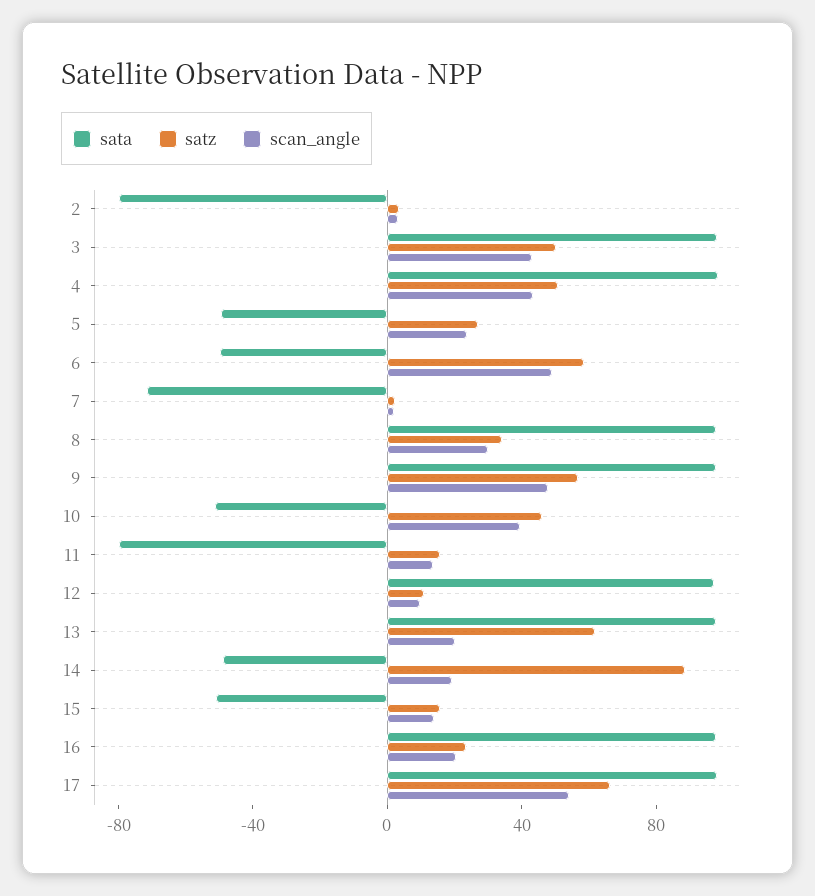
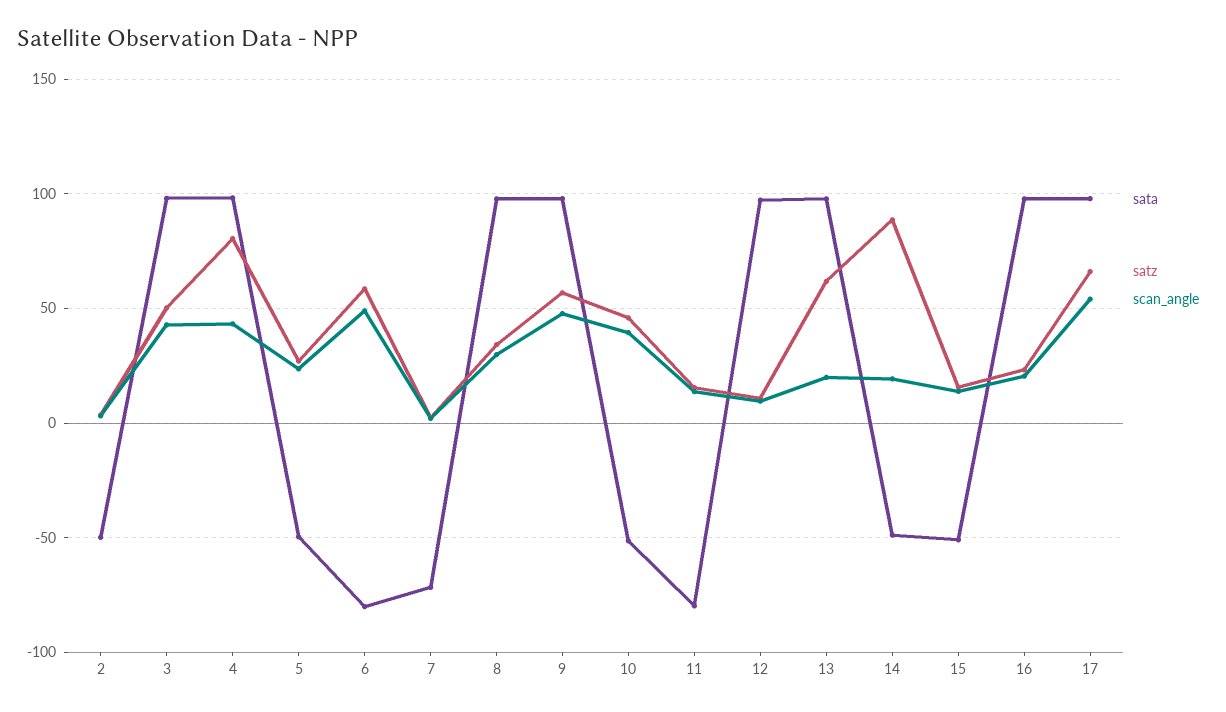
sata, 2: -80 -> -50
satz, 4: 50 -> 80
sata, 6: -50 -> -80

